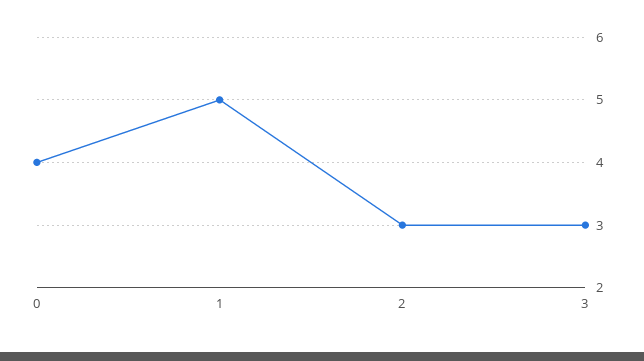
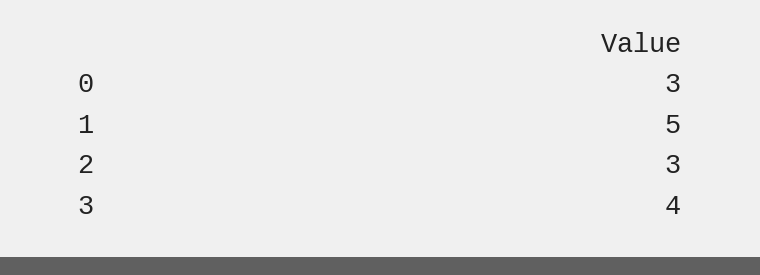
0: 4 -> 3
3: 3 -> 4

